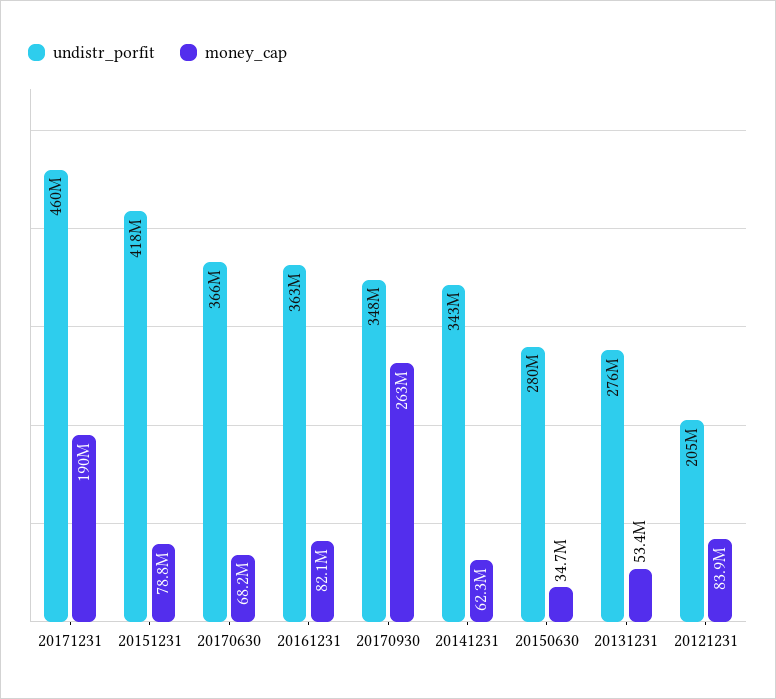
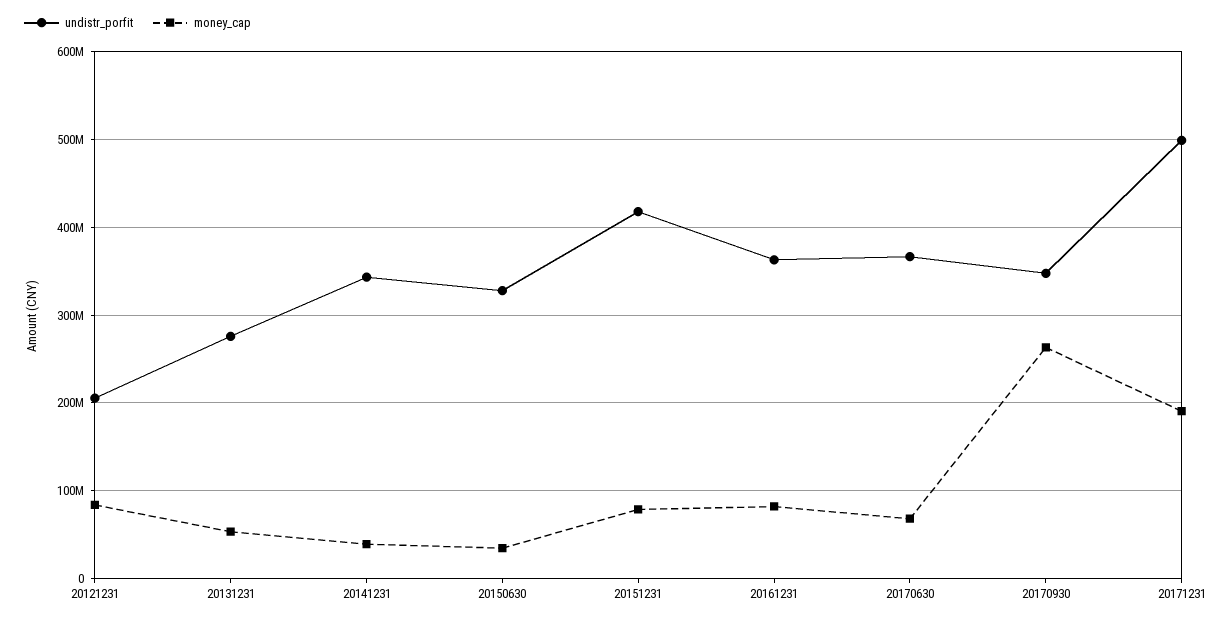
undistr_porfit, 20171231: 460000000 -> 500000000
money_cap, 20141231: 62300000 -> 40000000
undistr_porfit, 20150630: 280000000 -> 330000000

